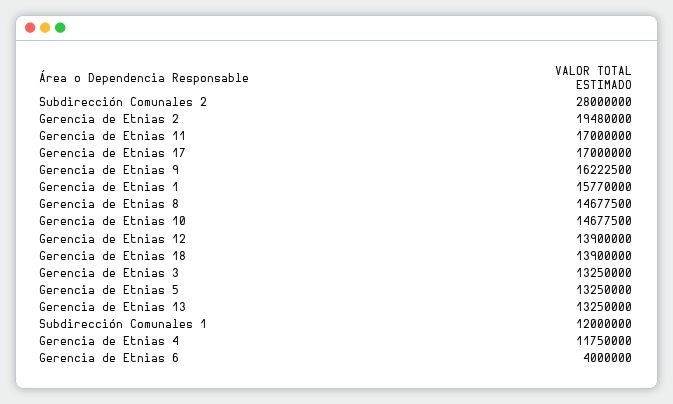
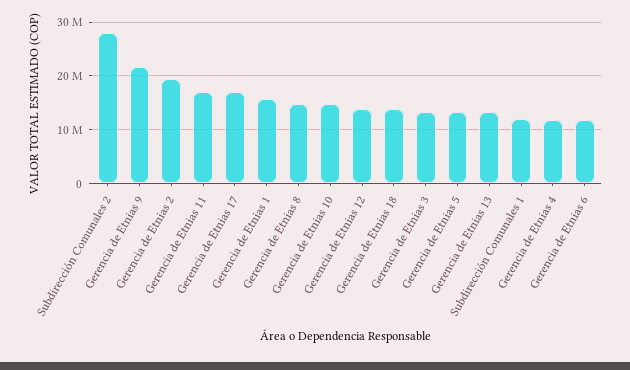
Gerencia de Etnias 9: 16222500 -> 22000000
Gerencia de Etnias 6: 4000000 -> 12000000

